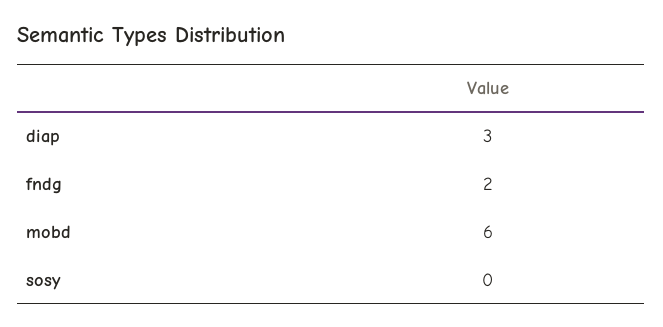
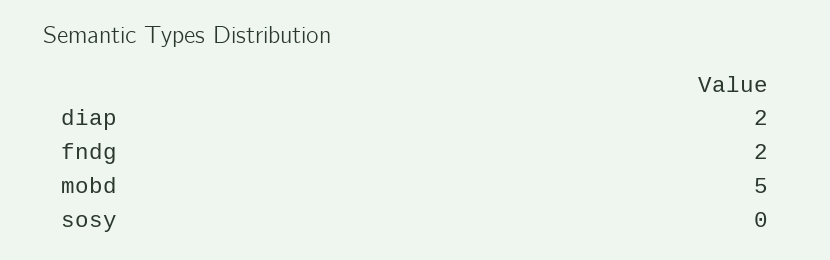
diap: 3 -> 2
mobd: 6 -> 5

